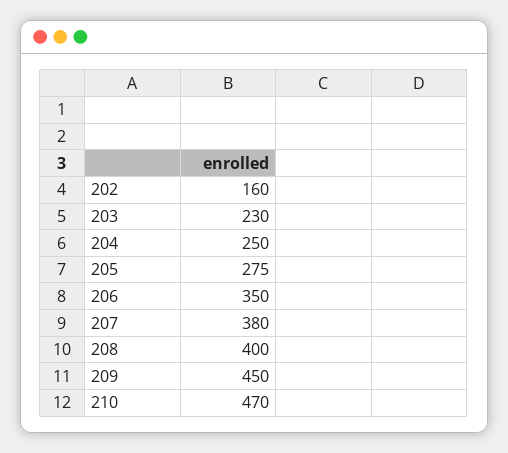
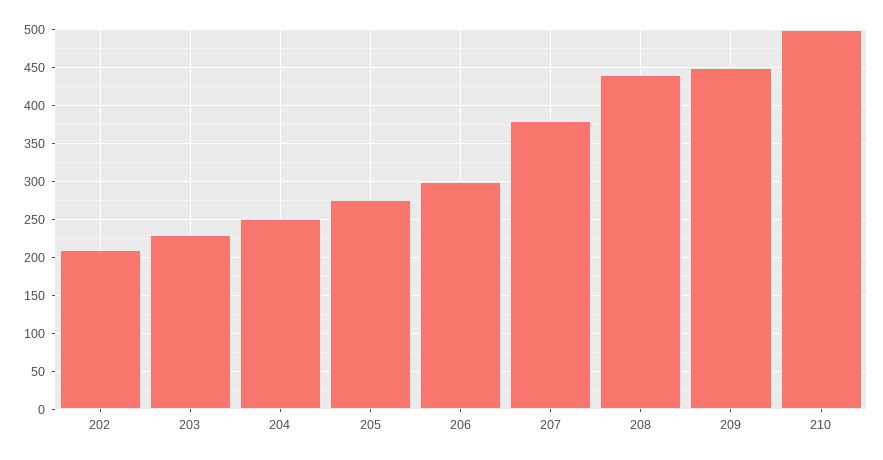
202: 160 -> 210
206: 350 -> 300
208: 400 -> 440
210: 470 -> 500

